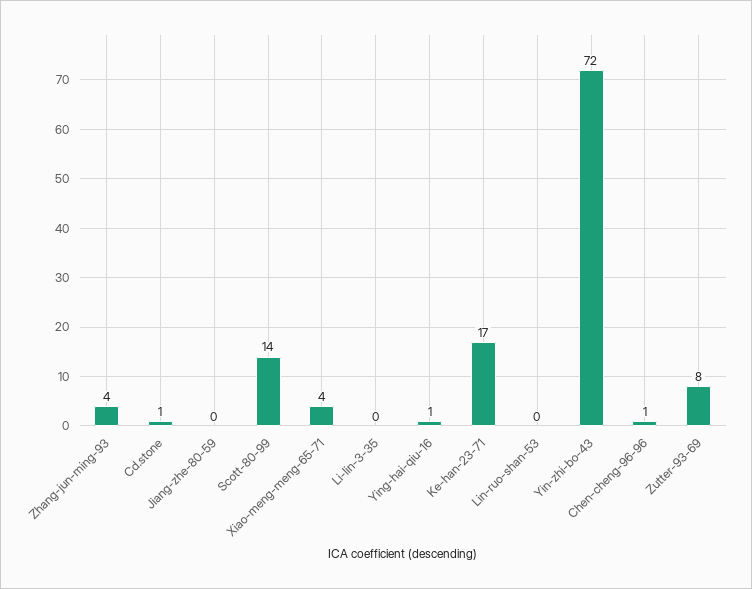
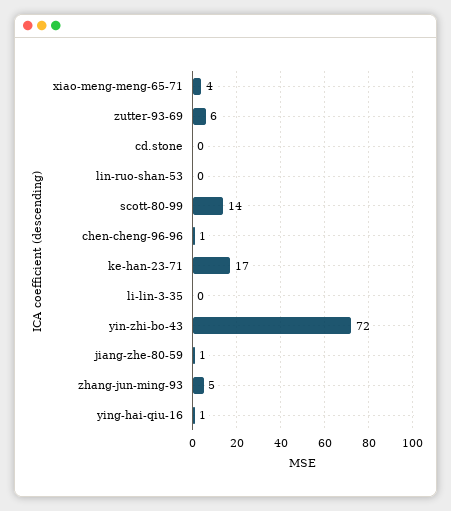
Zhang-jun-ming-93: 4 -> 5
Cd.stone: 1 -> 0
Jiang-zhe-80-59: 0 -> 1
Zutter-93-69: 8 -> 6

